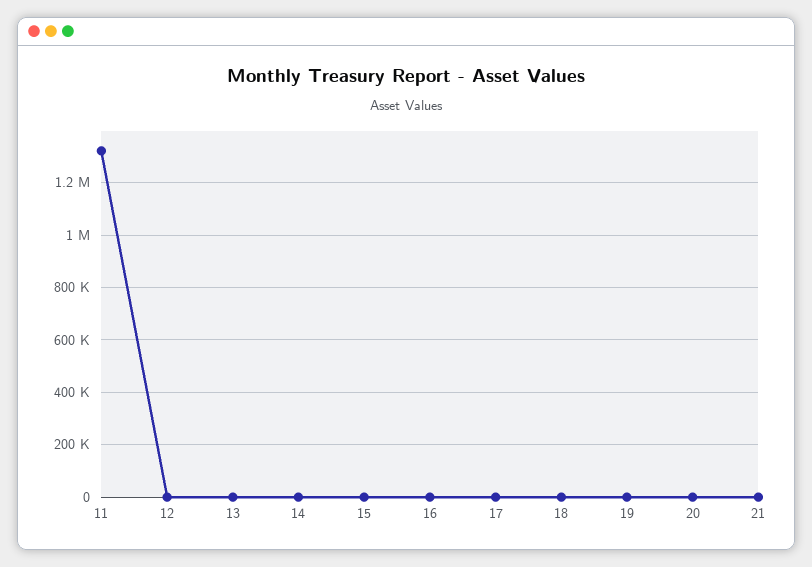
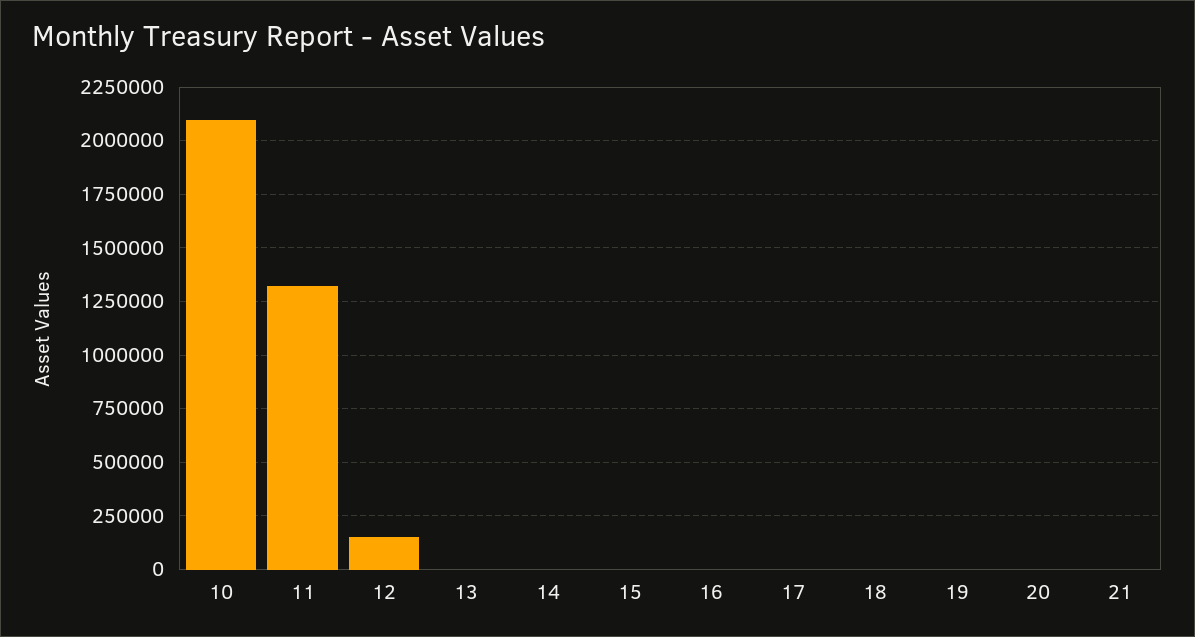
12: 0 -> 150000
10: none -> 2100000

